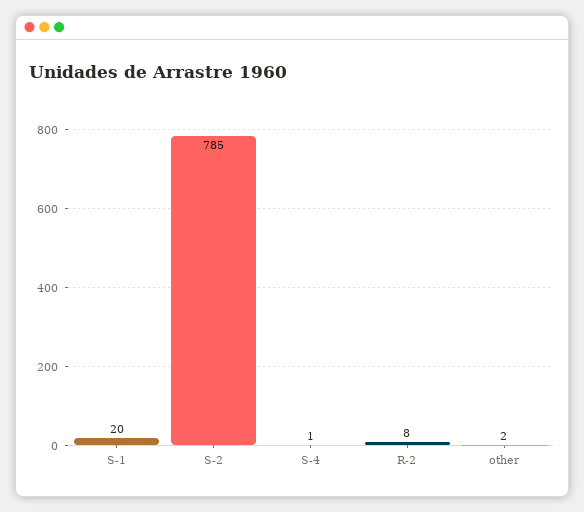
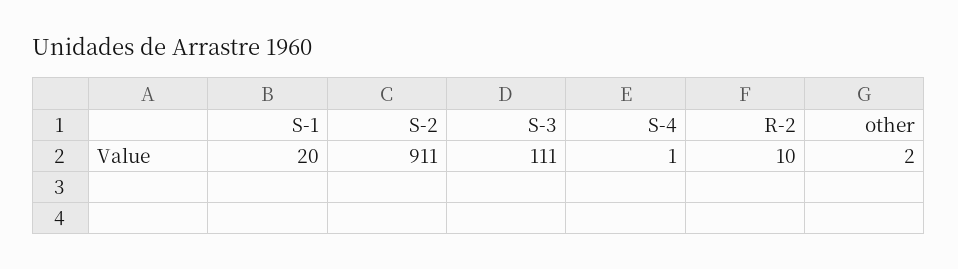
S-2: 785 -> 911
R-2: 8 -> 10
S-3: none -> 111

